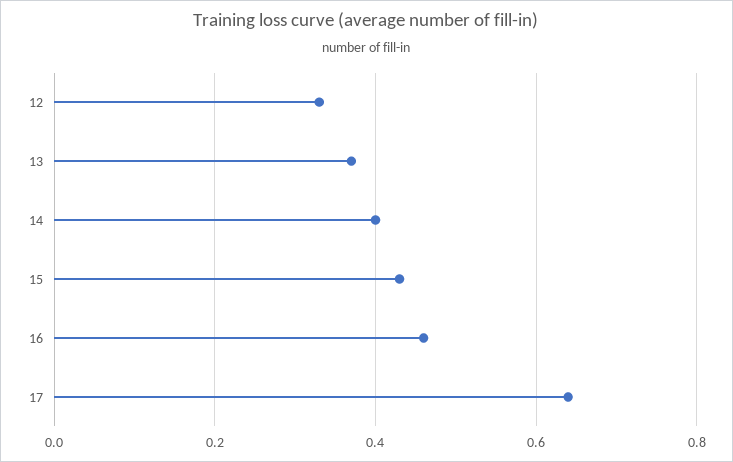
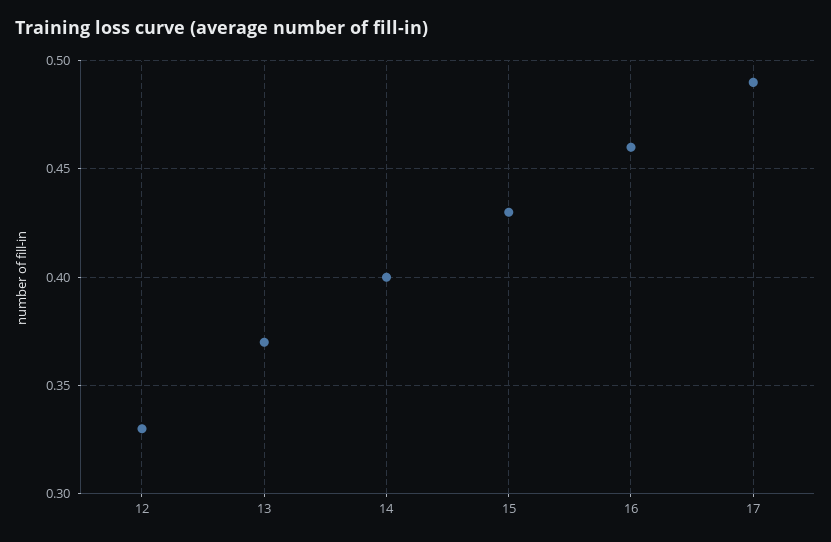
17: 0.65 -> 0.49

